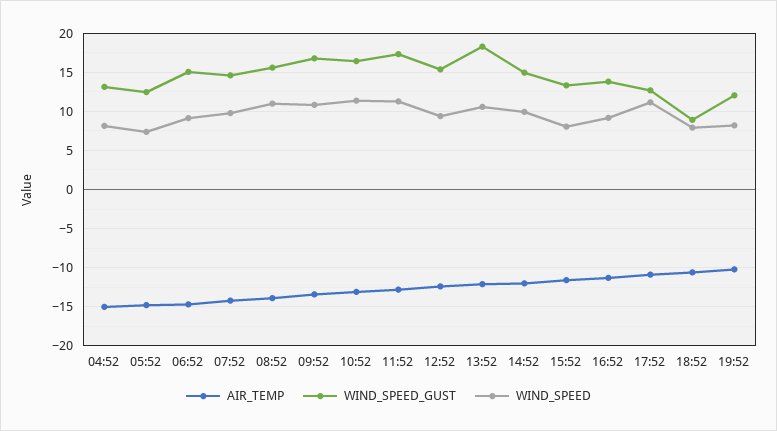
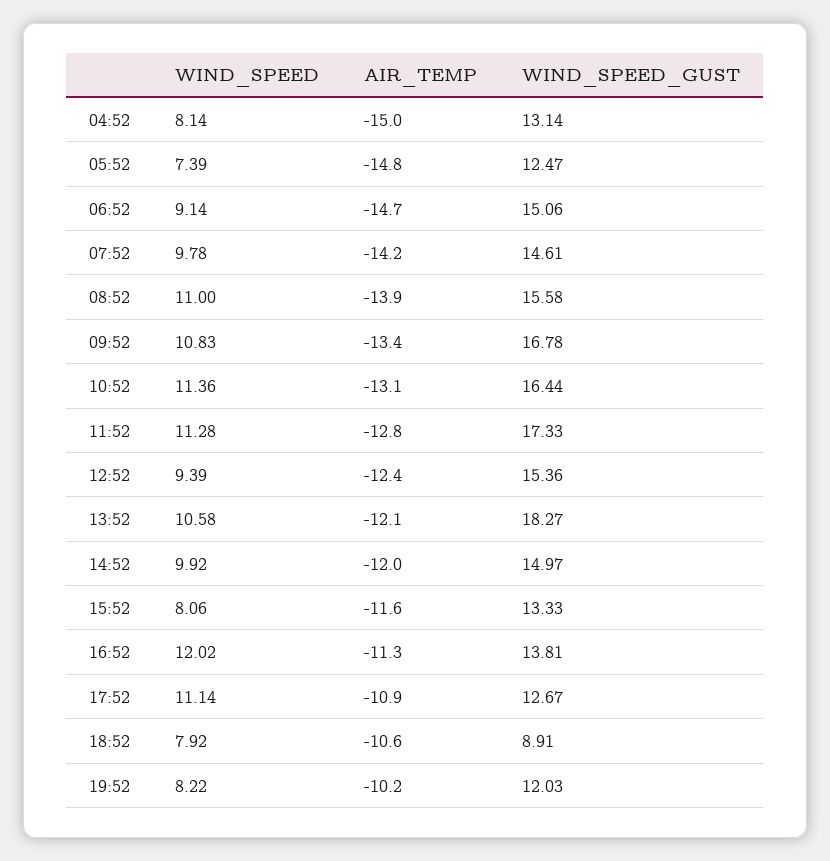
WIND_SPEED, 16:52: 9 -> 12.02

